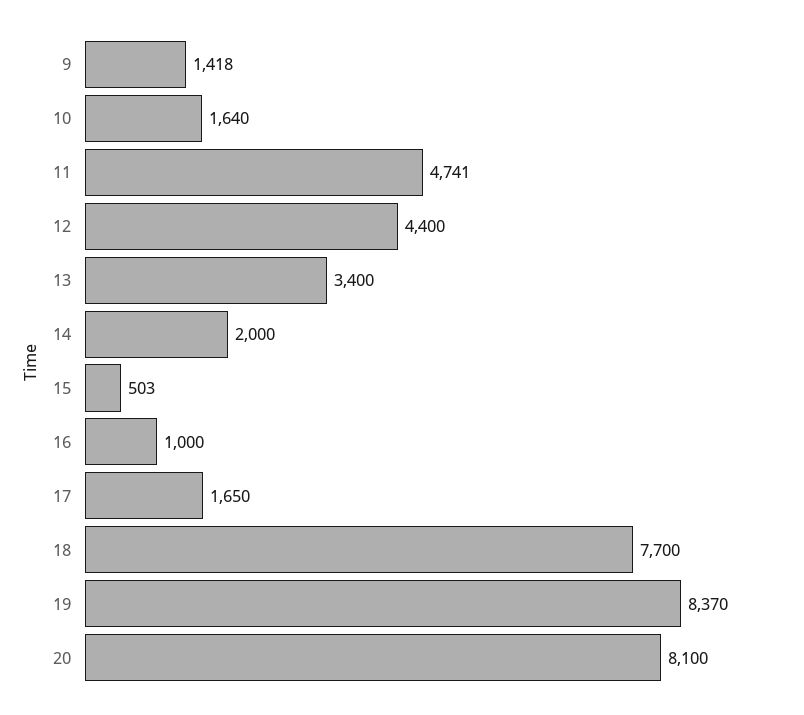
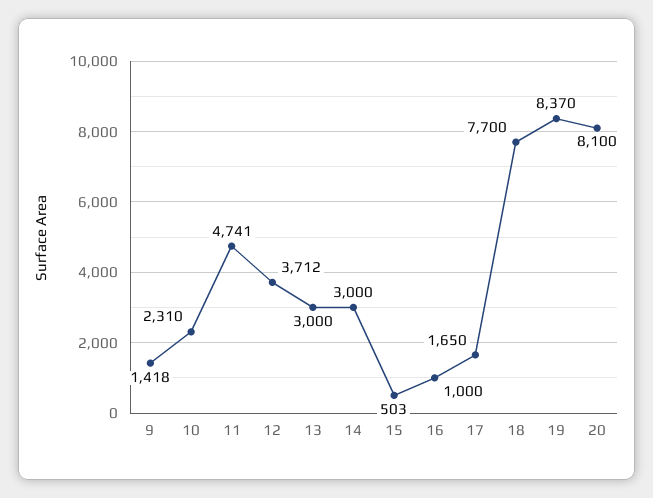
10: 1640 -> 2310
12: 4400 -> 3712
13: 3400 -> 3000
14: 2000 -> 3000

